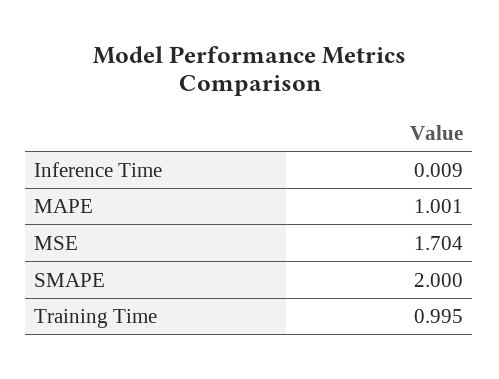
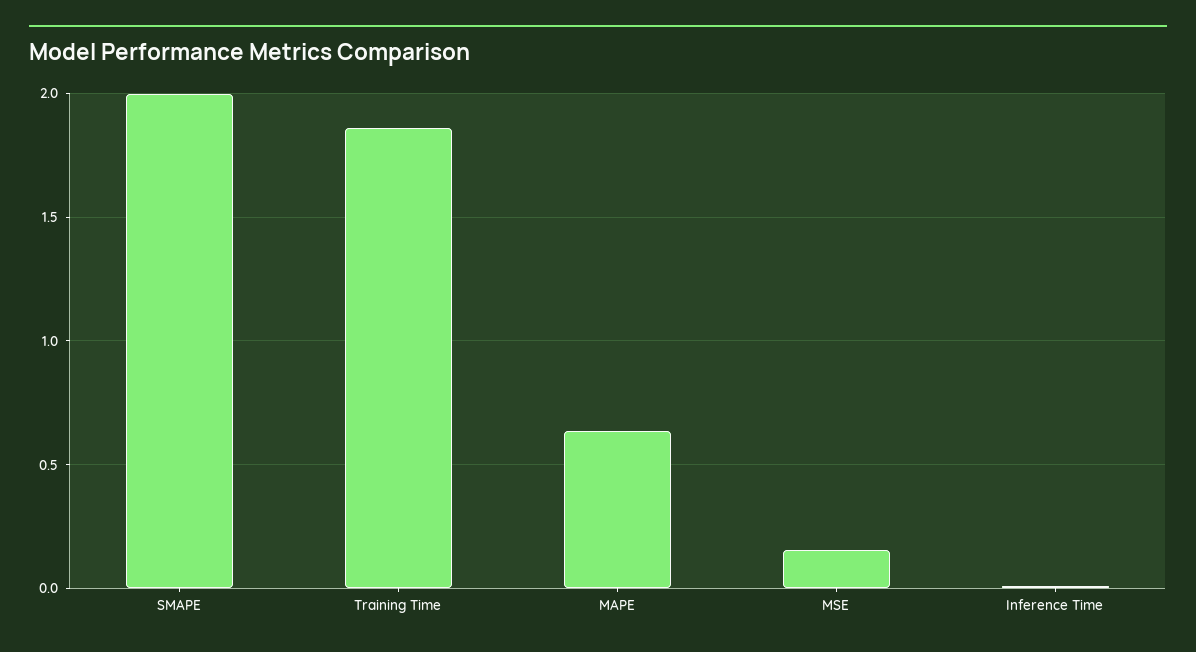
MAPE: 1.001 -> 0.65
MSE: 1.704 -> 0.15
Training Time: 0.995 -> 1.85

